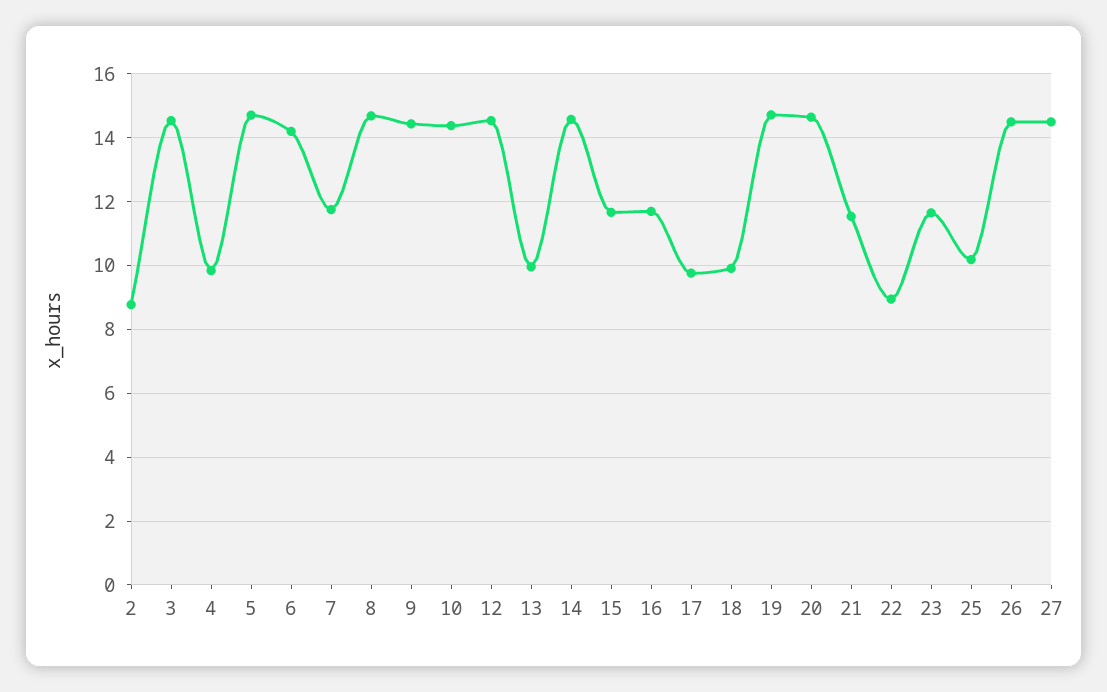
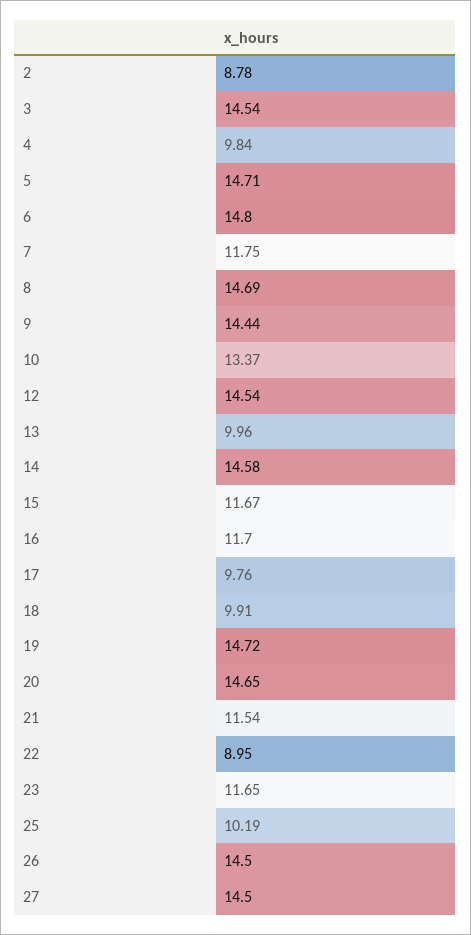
6: 14.2 -> 14.8
10: 14.4 -> 13.37

